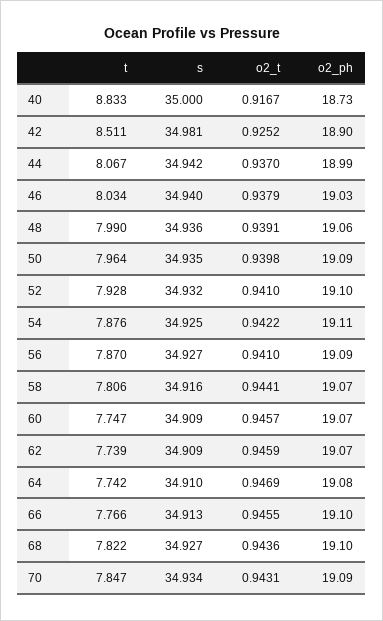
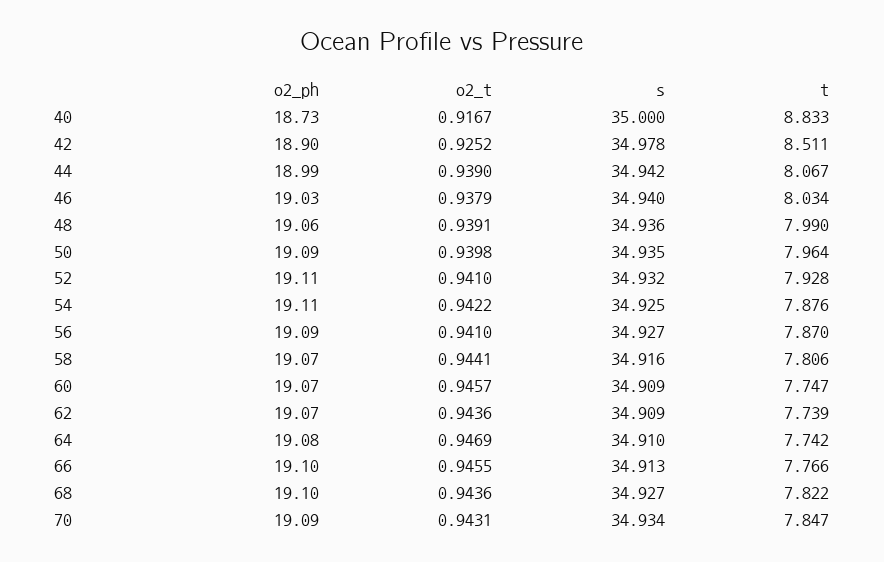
s, 42: 34.981 -> 34.978
o2_t, 44: 0.937 -> 0.939
o2_ph, 52: 19.1 -> 19.11
o2_t, 62: 0.9459 -> 0.9436

